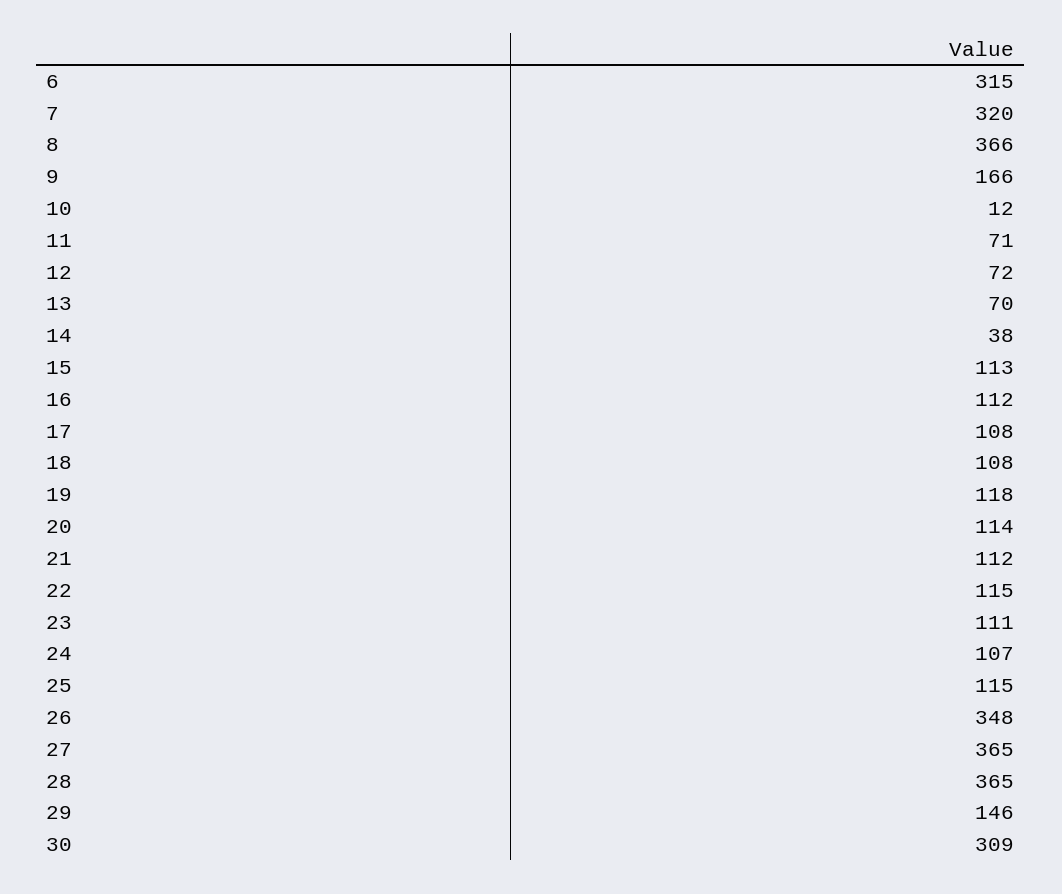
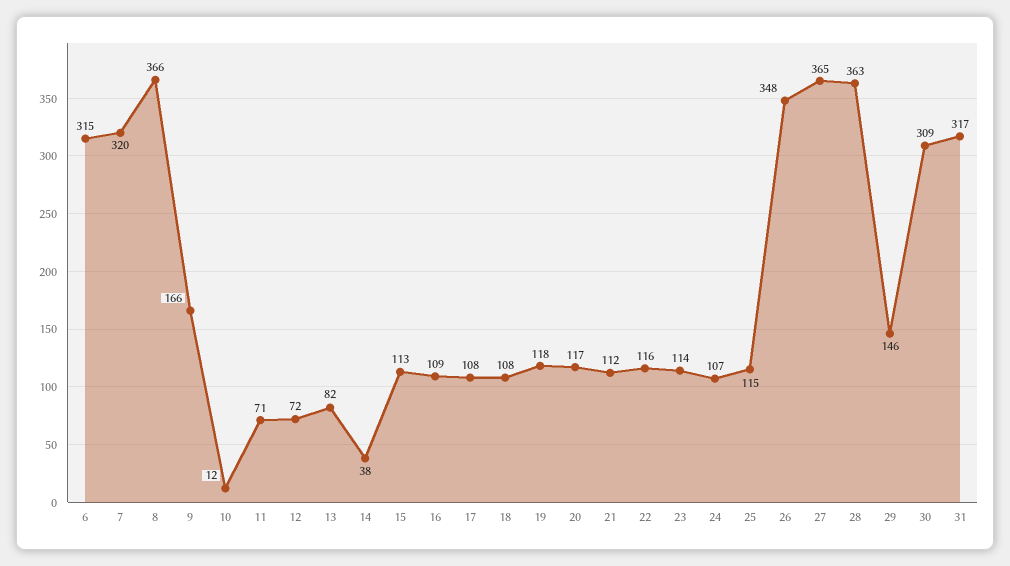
13: 70 -> 82
16: 112 -> 109
20: 114 -> 117
22: 115 -> 116
23: 111 -> 114
28: 365 -> 363
31: none -> 317

